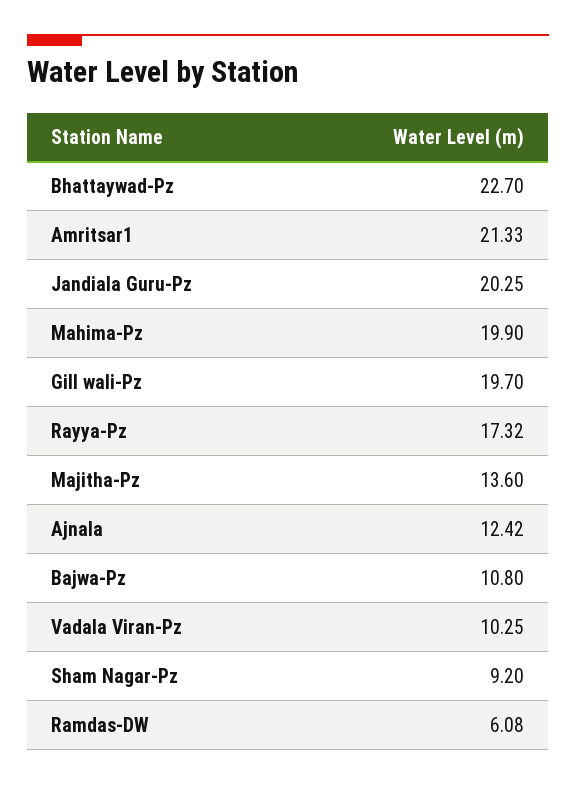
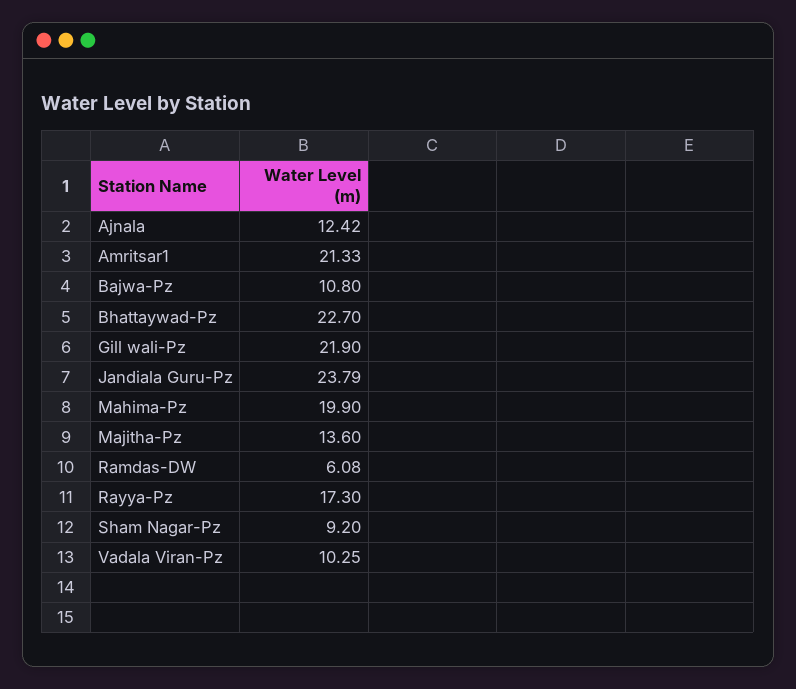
Jandiala Guru-Pz: 20.25 -> 23.79
Gill wali-Pz: 19.7 -> 21.9
Rayya-Pz: 17.32 -> 17.3

